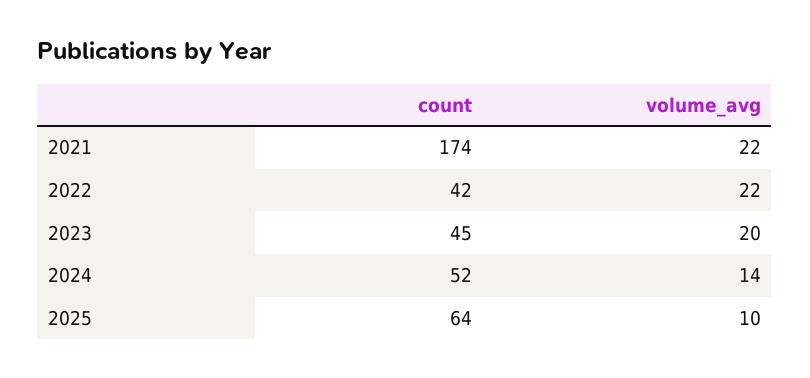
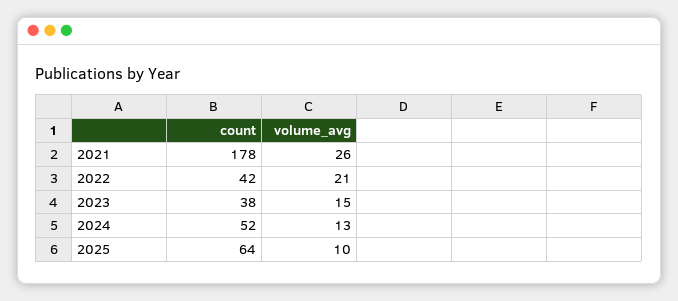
count, 2021: 174 -> 178
volume_avg, 2021: 22 -> 26
volume_avg, 2022: 22 -> 21
count, 2023: 45 -> 38
volume_avg, 2023: 20 -> 15
volume_avg, 2024: 14 -> 13

